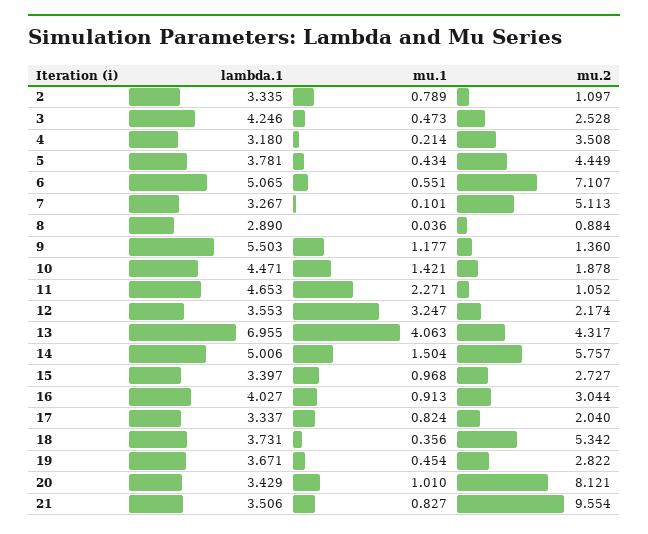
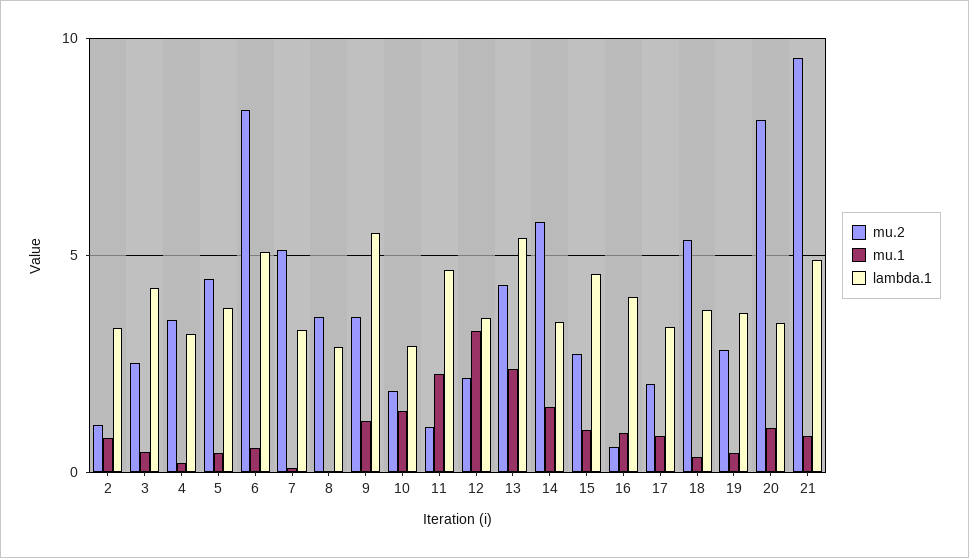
mu.2, 6: 7.107 -> 8.5
mu.2, 8: 0.884 -> 3.5
mu.2, 9: 1.36 -> 3.5
lambda.1, 10: 4.471 -> 3
lambda.1, 13: 6.955 -> 5.5
mu.1, 13: 4.063 -> 2.5
lambda.1, 14: 5.006 -> 3.5
lambda.1, 15: 3.397 -> 4.5
mu.2, 16: 3.044 -> 0.5
lambda.1, 21: 3.506 -> 5

